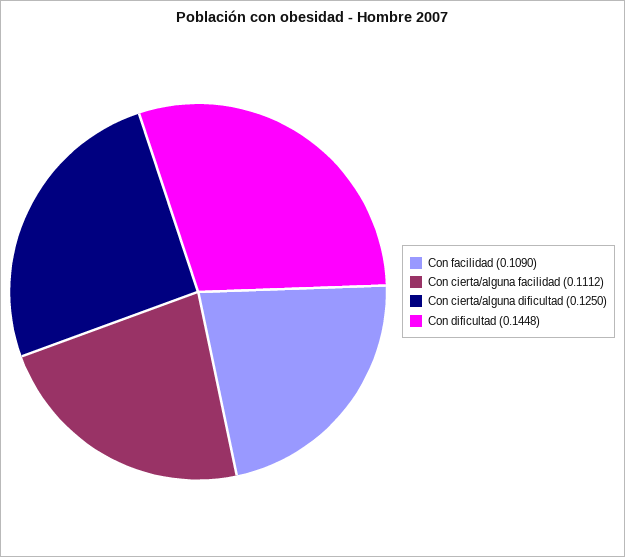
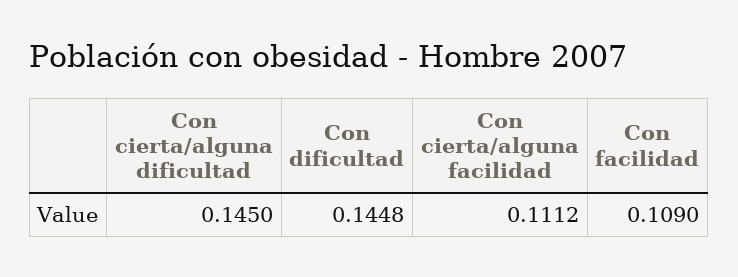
Con cierta/alguna dificultad: 0.125 -> 0.145

